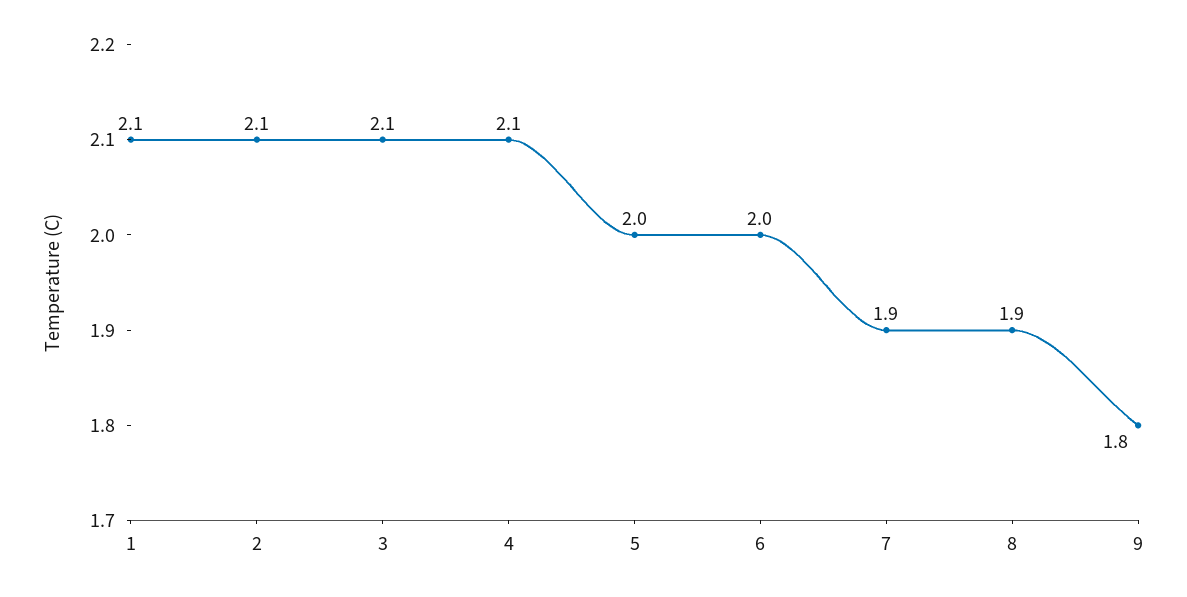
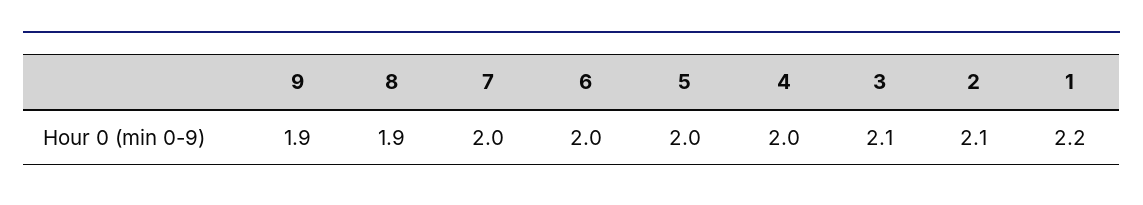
1: 2.1 -> 2.2
4: 2.1 -> 2
7: 1.9 -> 2
9: 1.8 -> 1.9

